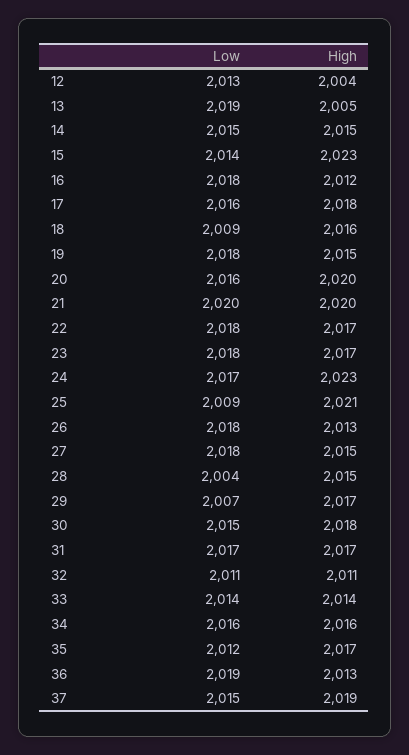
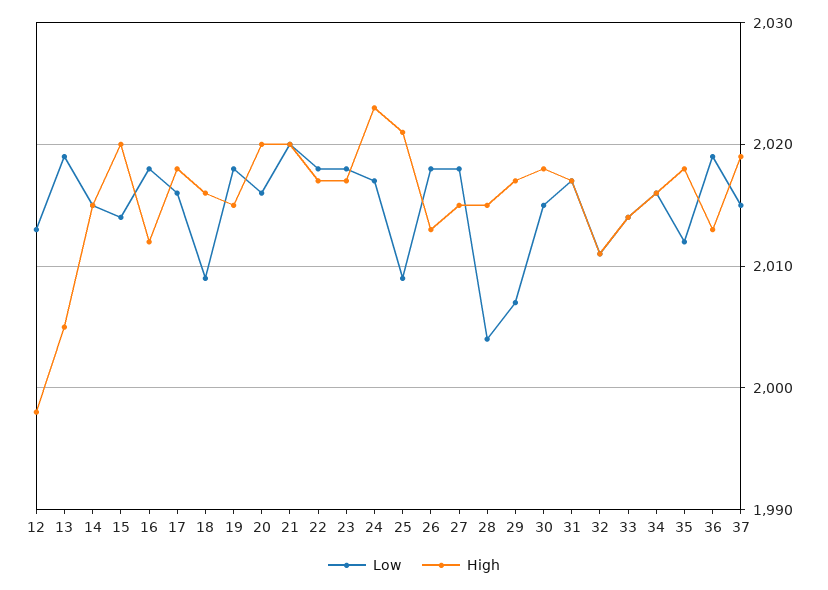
High, 12: 2004 -> 1998
High, 15: 2023 -> 2020
High, 35: 2017 -> 2018

